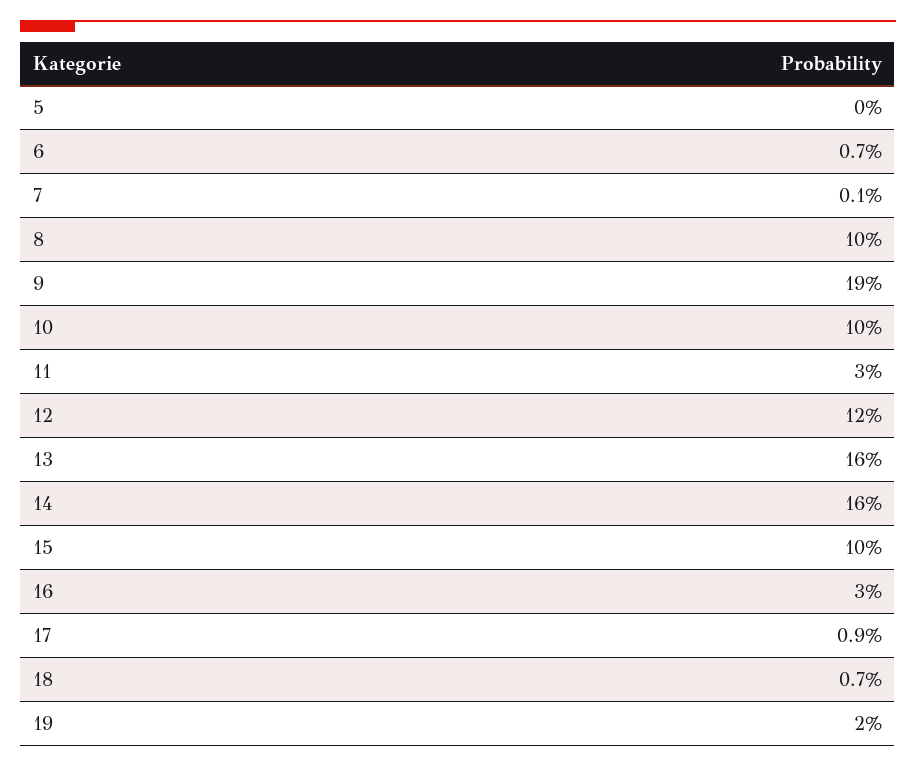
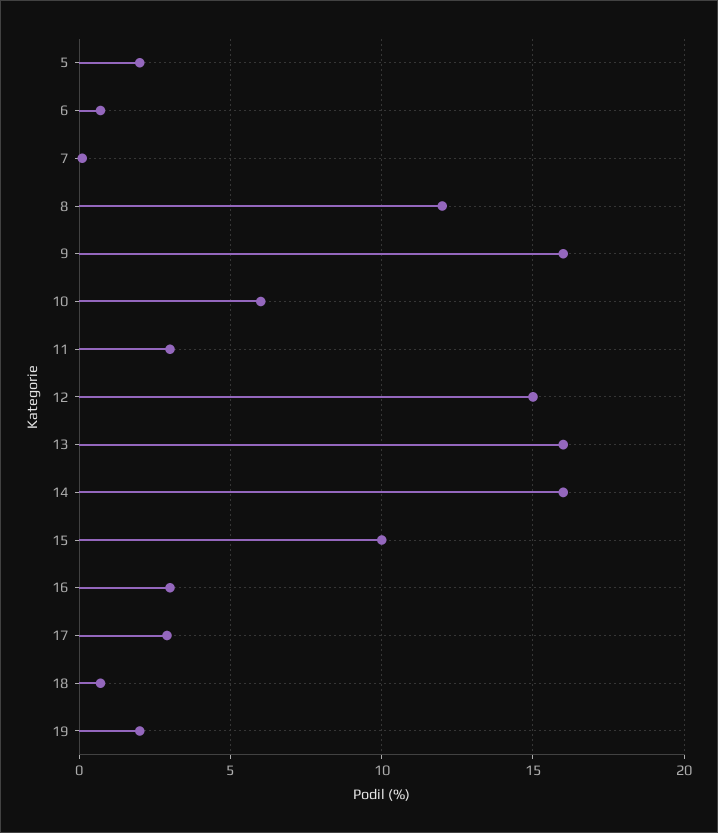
5: 0 -> 2
8: 10 -> 12
9: 19 -> 16
10: 10 -> 6
12: 12 -> 15
17: 0.9 -> 3

